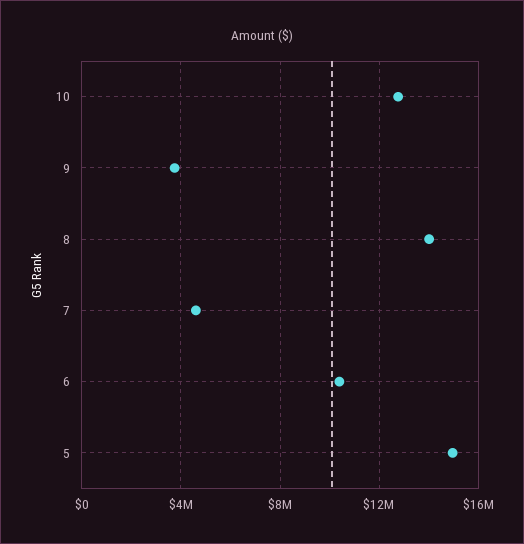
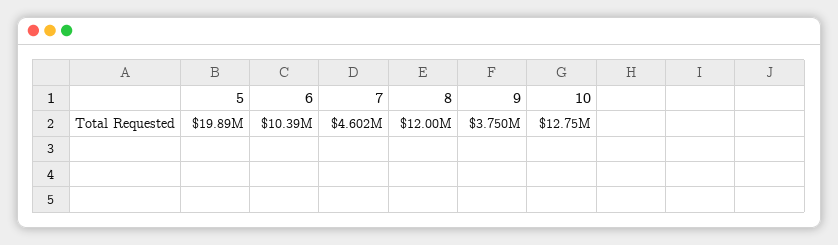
8: 14000000 -> 12000000
5: 15000000 -> 19890000

